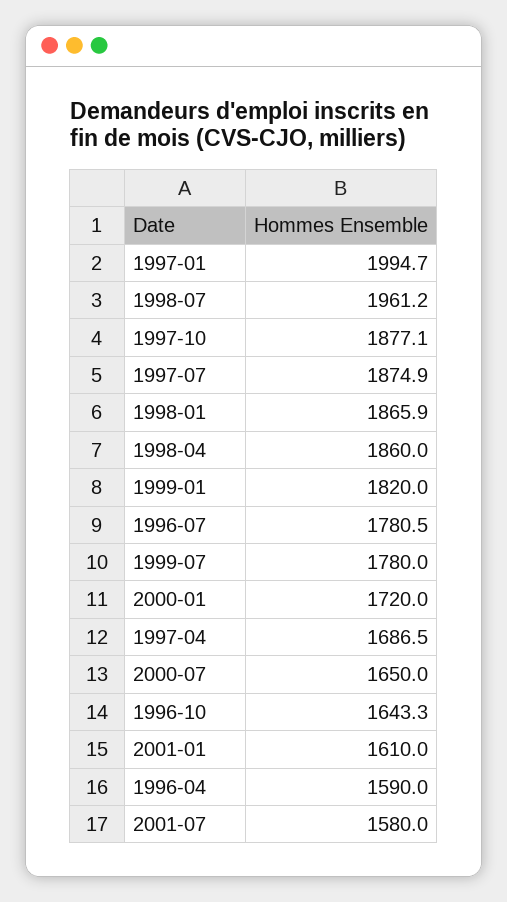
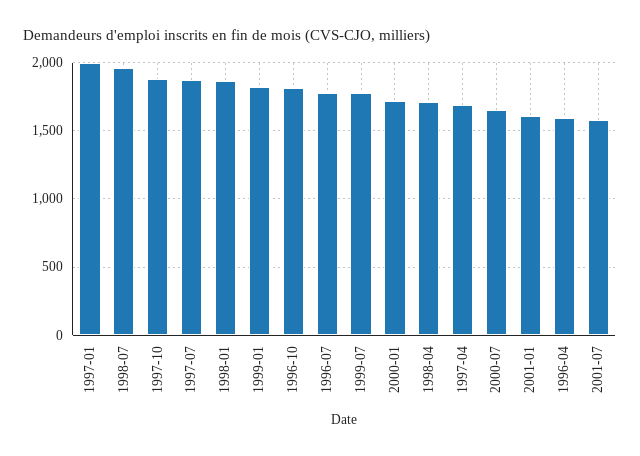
1998-04: 1860 -> 1700
1996-10: 1643.3 -> 1800

